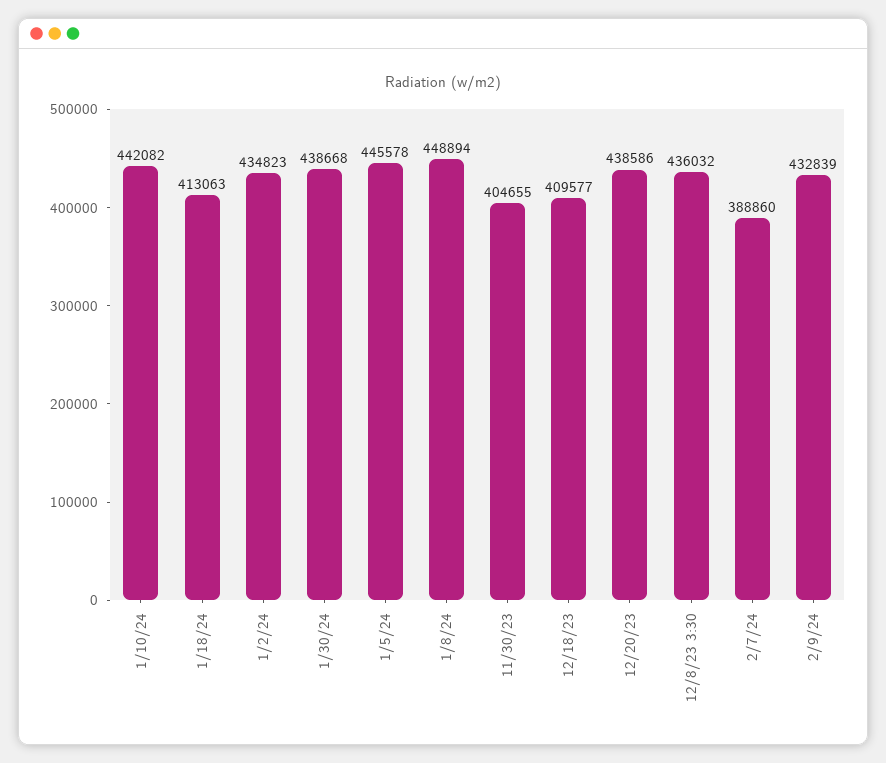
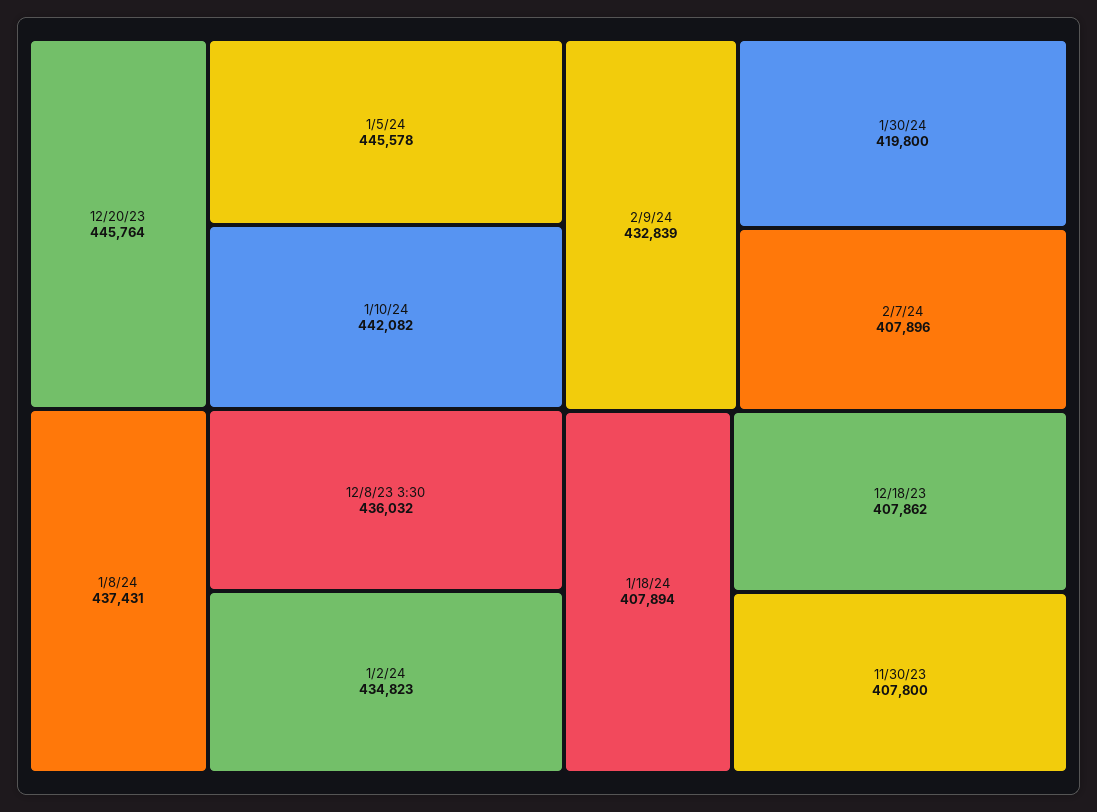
1/18/24: 413063 -> 407894
1/30/24: 438668 -> 419800
1/8/24: 448894 -> 437431
11/30/23: 404655 -> 407800
12/18/23: 409577 -> 407862
12/20/23: 438586 -> 445764
2/7/24: 388860 -> 407896

